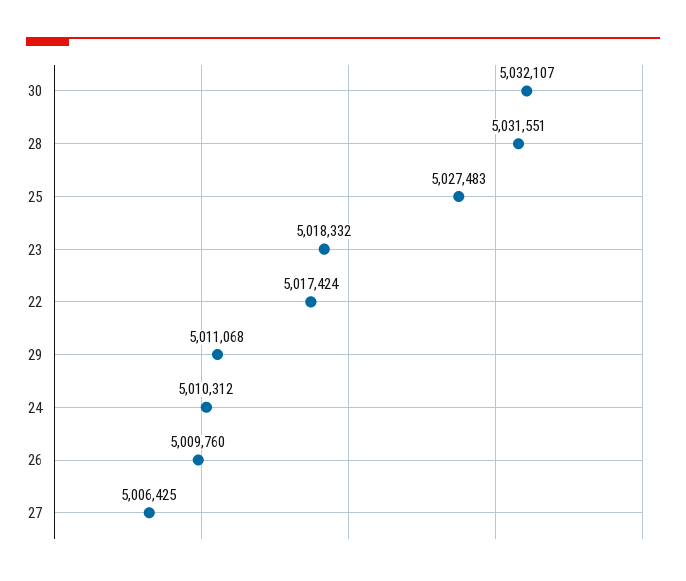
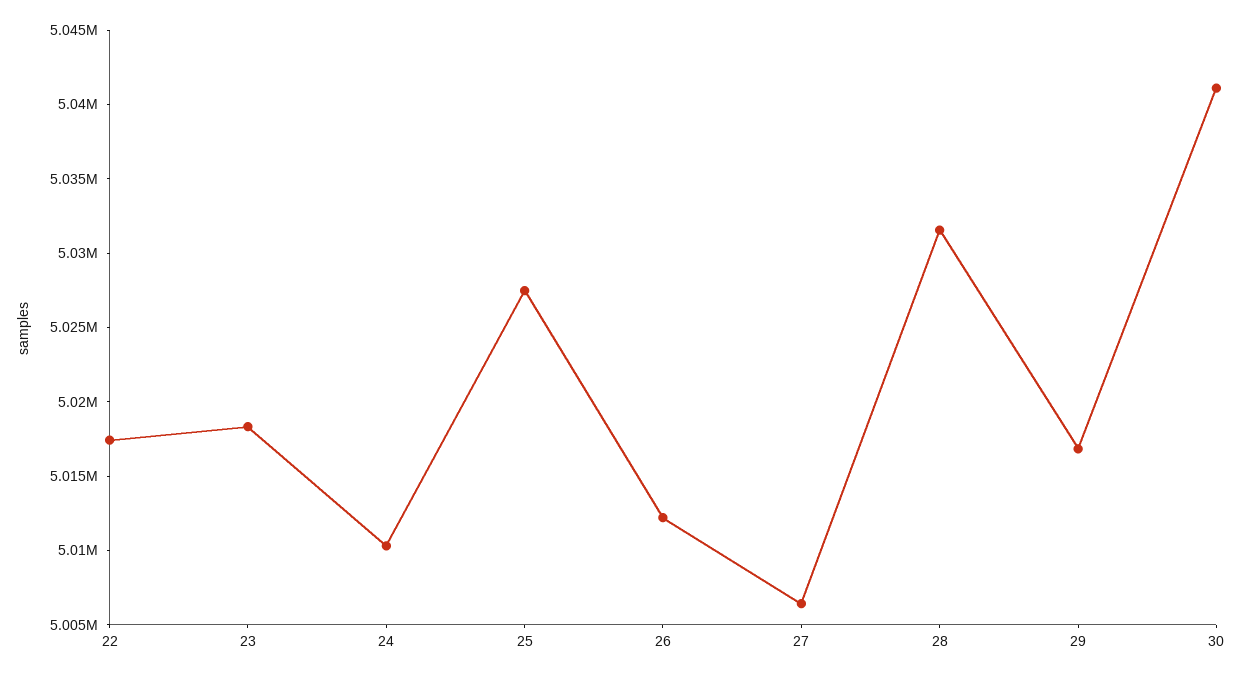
30: 5032107 -> 5041000
29: 5011068 -> 5017000
26: 5009760 -> 5012000

